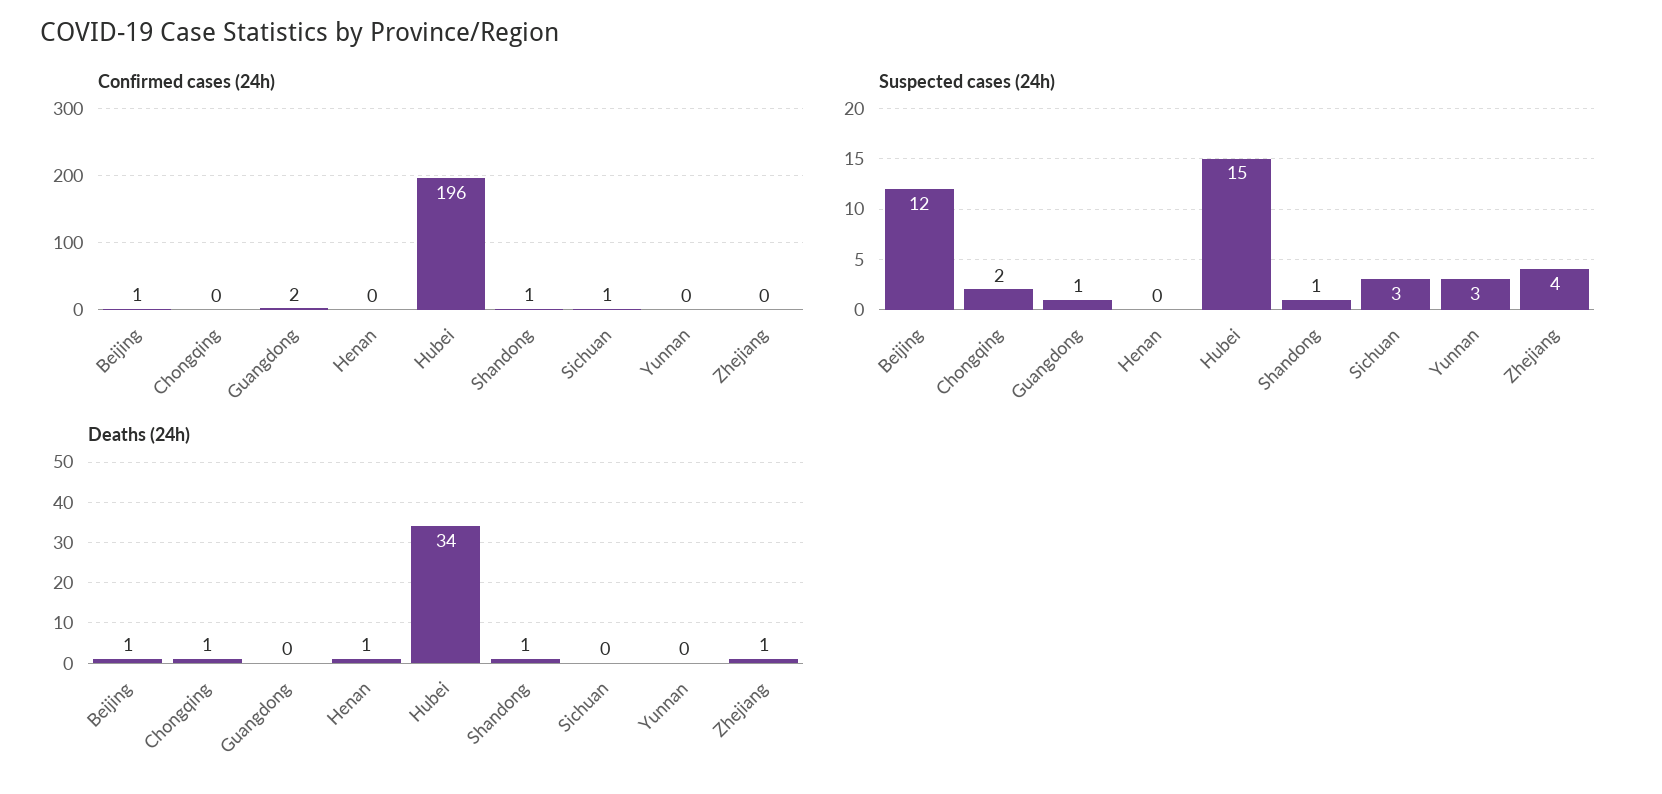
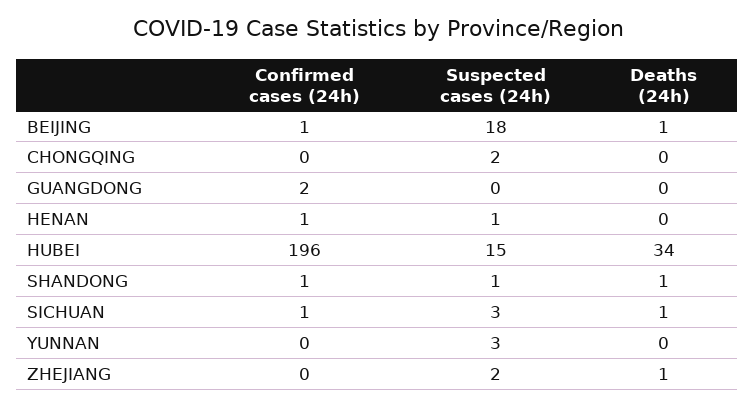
Confirmed cases (24h), Henan: 0 -> 1
Suspected cases (24h), Beijing: 12 -> 18
Suspected cases (24h), Guangdong: 1 -> 0
Suspected cases (24h), Henan: 0 -> 1
Suspected cases (24h), Zhejiang: 4 -> 2
Deaths (24h), Chongqing: 1 -> 0
Deaths (24h), Henan: 1 -> 0
Deaths (24h), Sichuan: 0 -> 1

